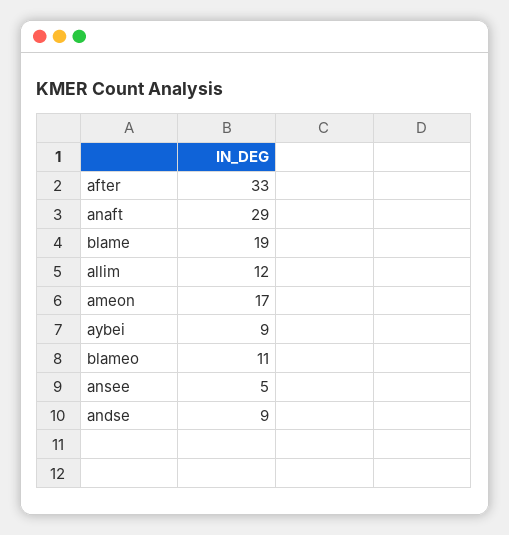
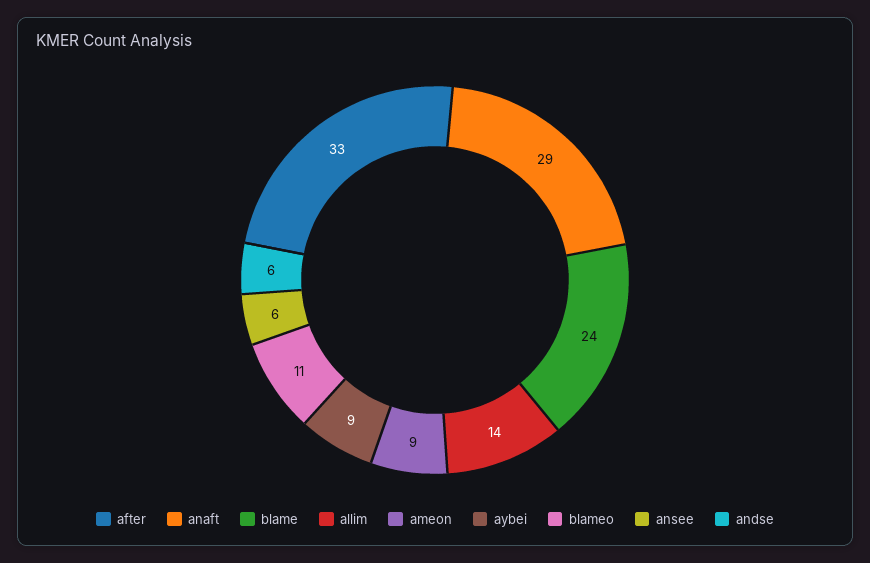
blame: 19 -> 24
allim: 12 -> 14
ameon: 17 -> 9
ansee: 5 -> 6
andse: 9 -> 6

